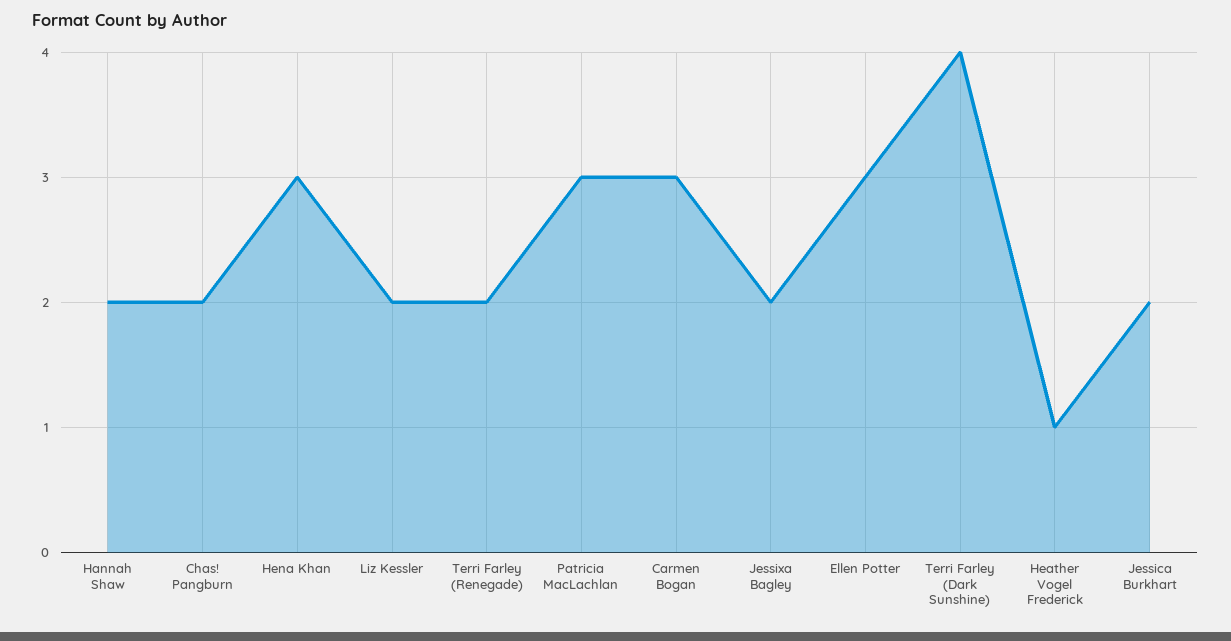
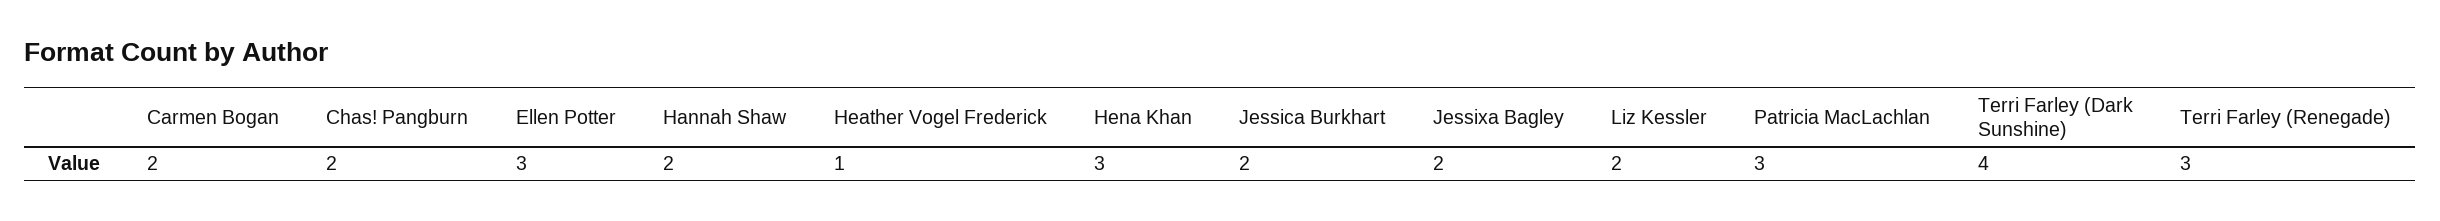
Terri Farley (Renegade): 2 -> 3
Carmen Bogan: 3 -> 2

